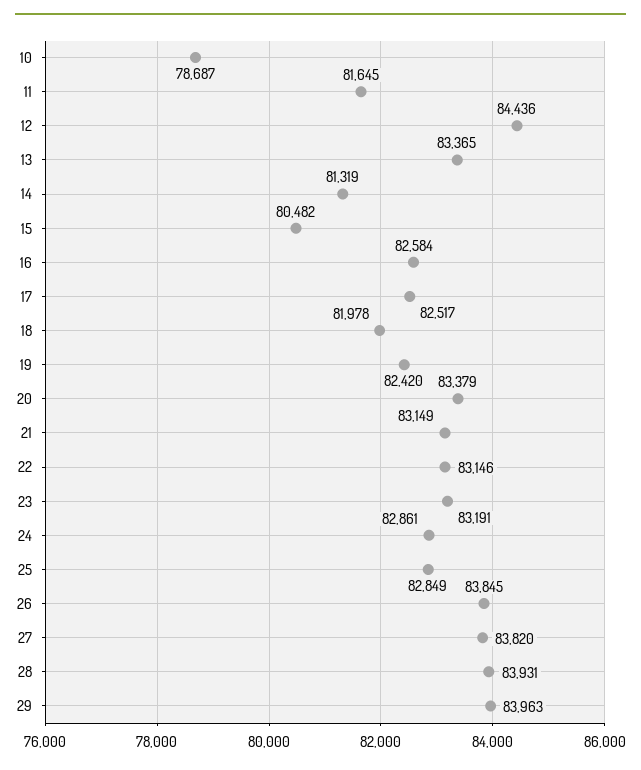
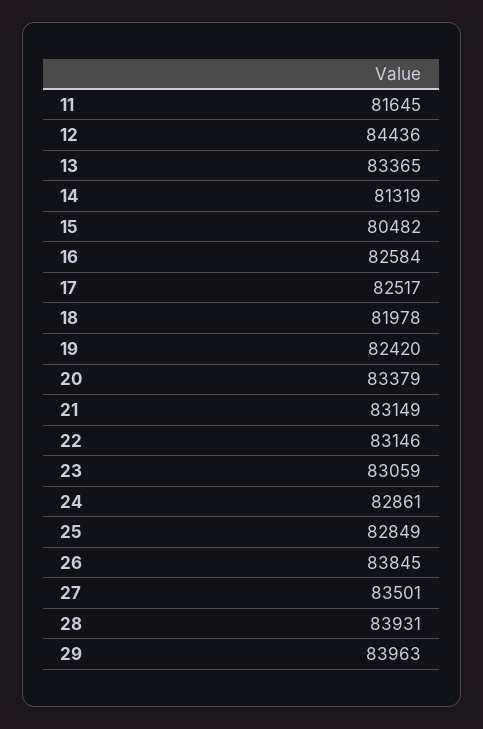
10: 78687 -> none
23: 83191 -> 83059
27: 83820 -> 83501

